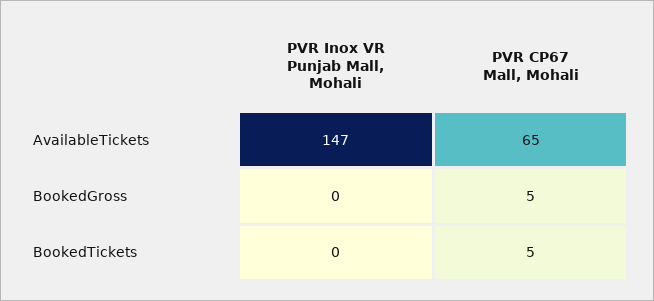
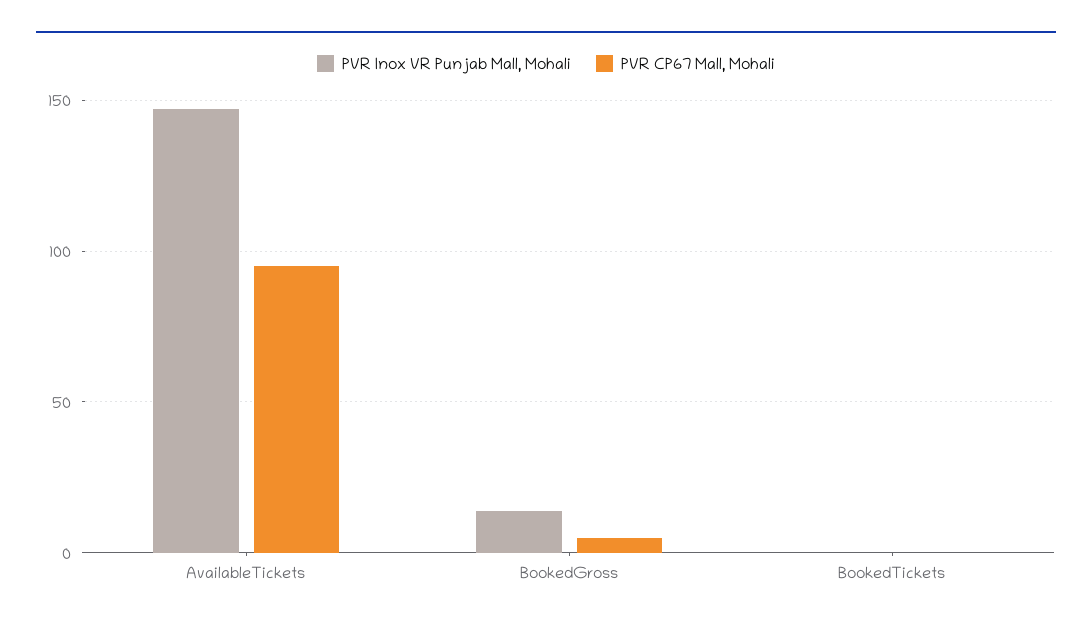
PVR CP67 Mall, Mohali, AvailableTickets: 65 -> 95
PVR Inox VR Punjab Mall, Mohali, BookedGross: 0 -> 15
PVR CP67 Mall, Mohali, BookedTickets: 5 -> 0

